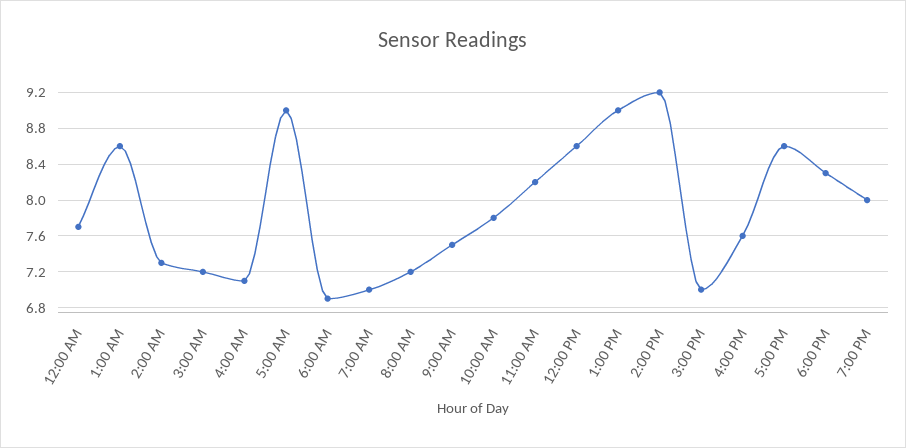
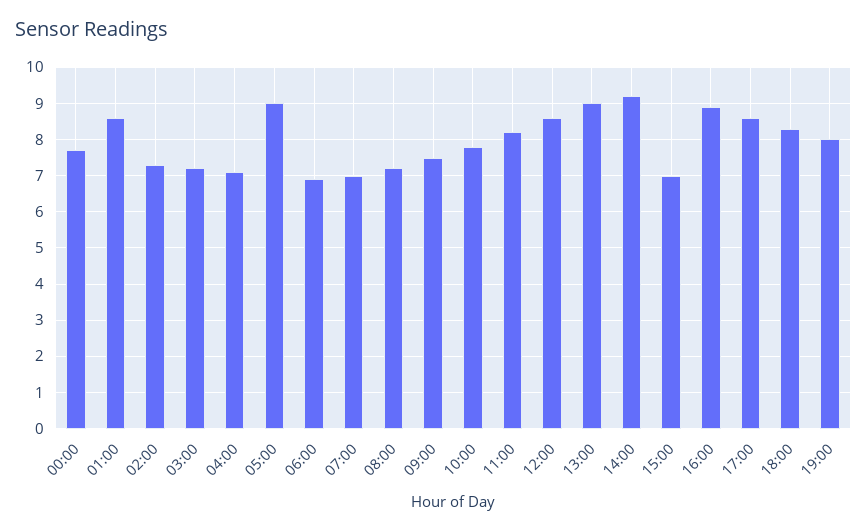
4:00 PM: 7.6 -> 9

